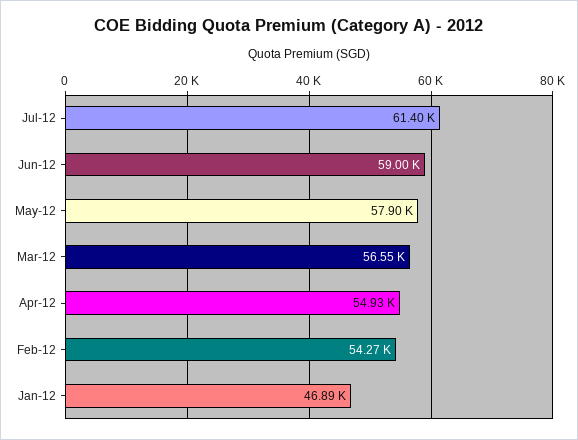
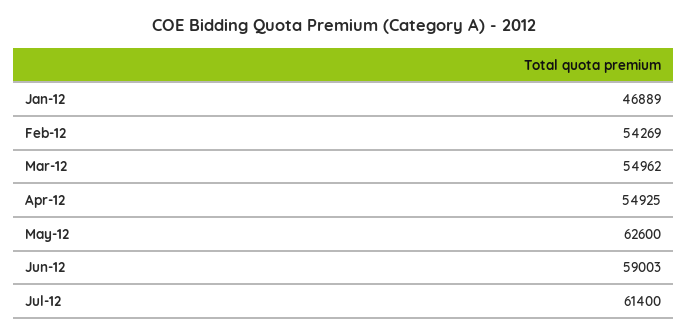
May-12: 57900 -> 62600
Mar-12: 56550 -> 54962

